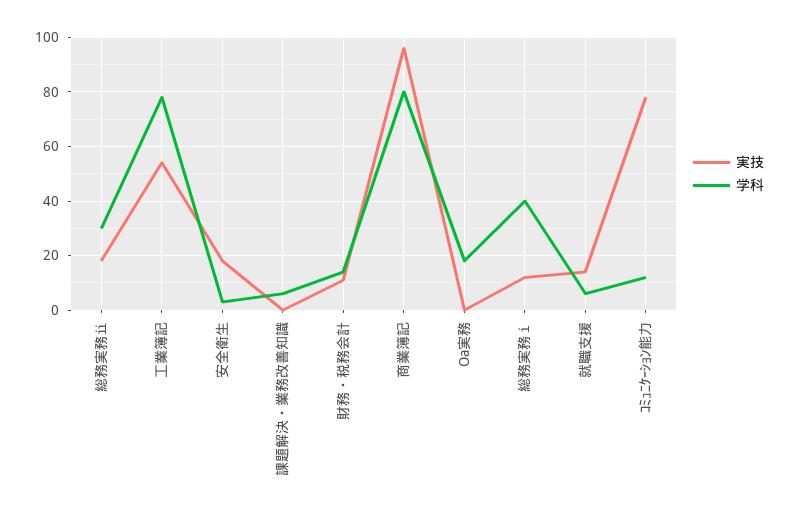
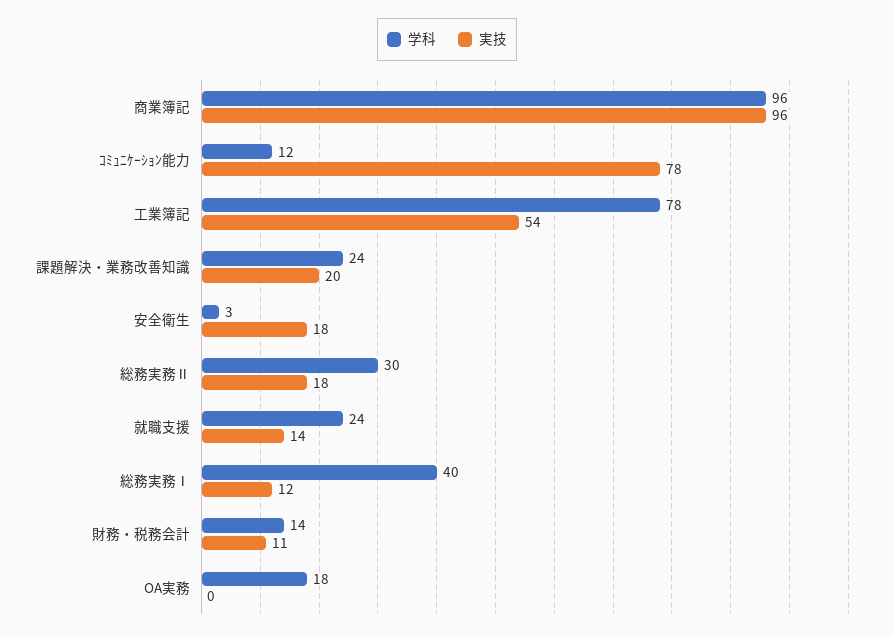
実技, 課題解決・業務改善知識: 0 -> 20
学科, 課題解決・業務改善知識: 5 -> 24
学科, 商業簿記: 80 -> 96
学科, 就職支援: 5 -> 24

